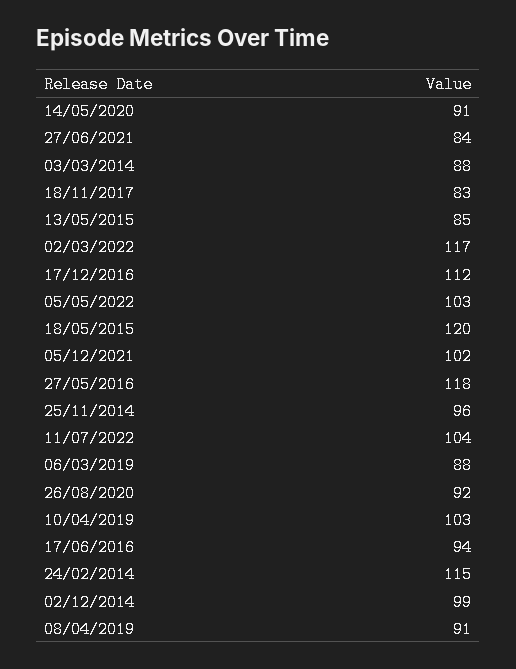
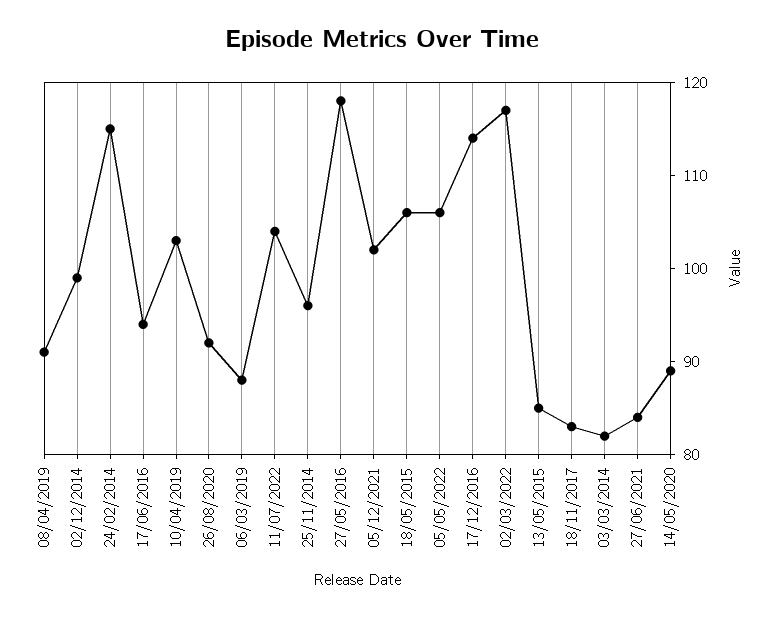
14/05/2020: 91 -> 89
03/03/2014: 88 -> 82
17/12/2016: 112 -> 114
05/05/2022: 103 -> 106
18/05/2015: 120 -> 106

